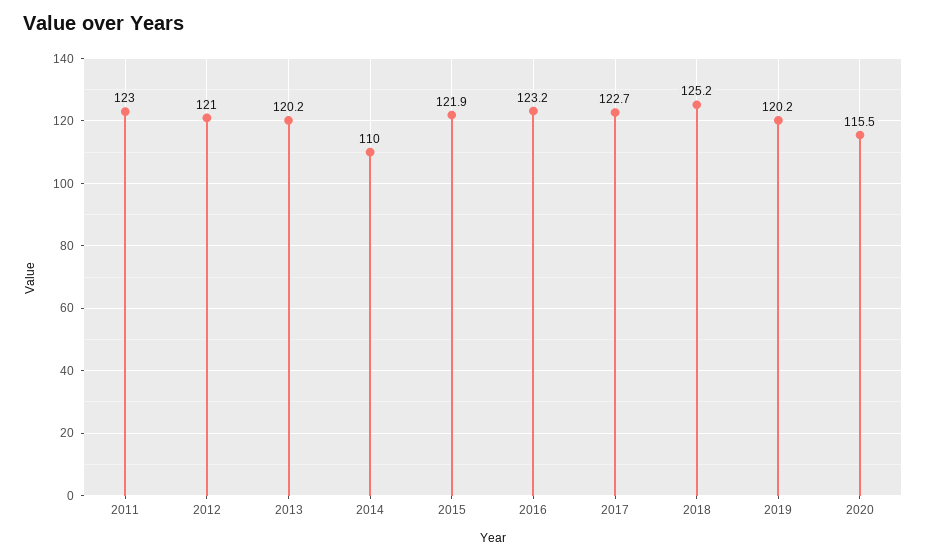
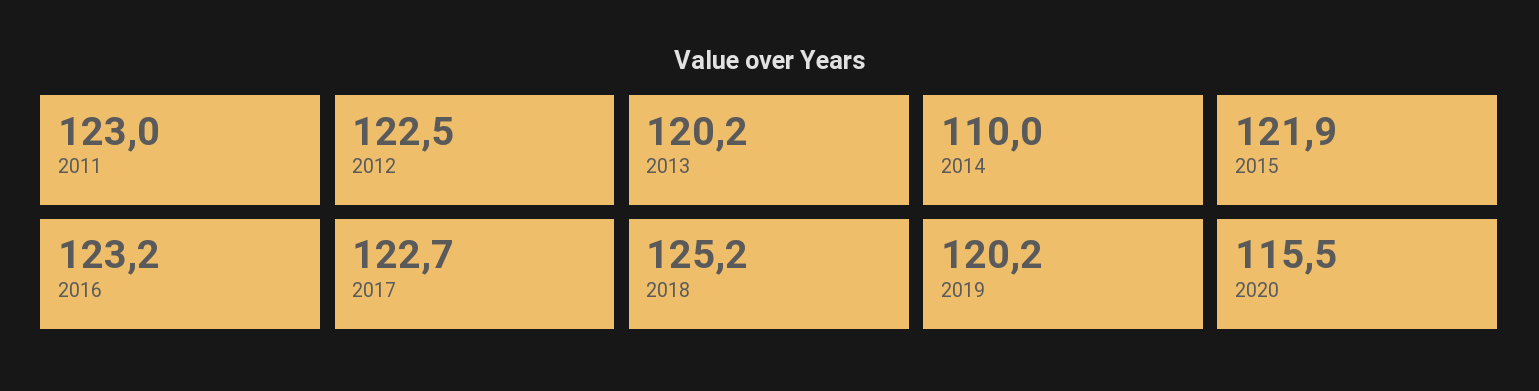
2012: 121 -> 122.5

